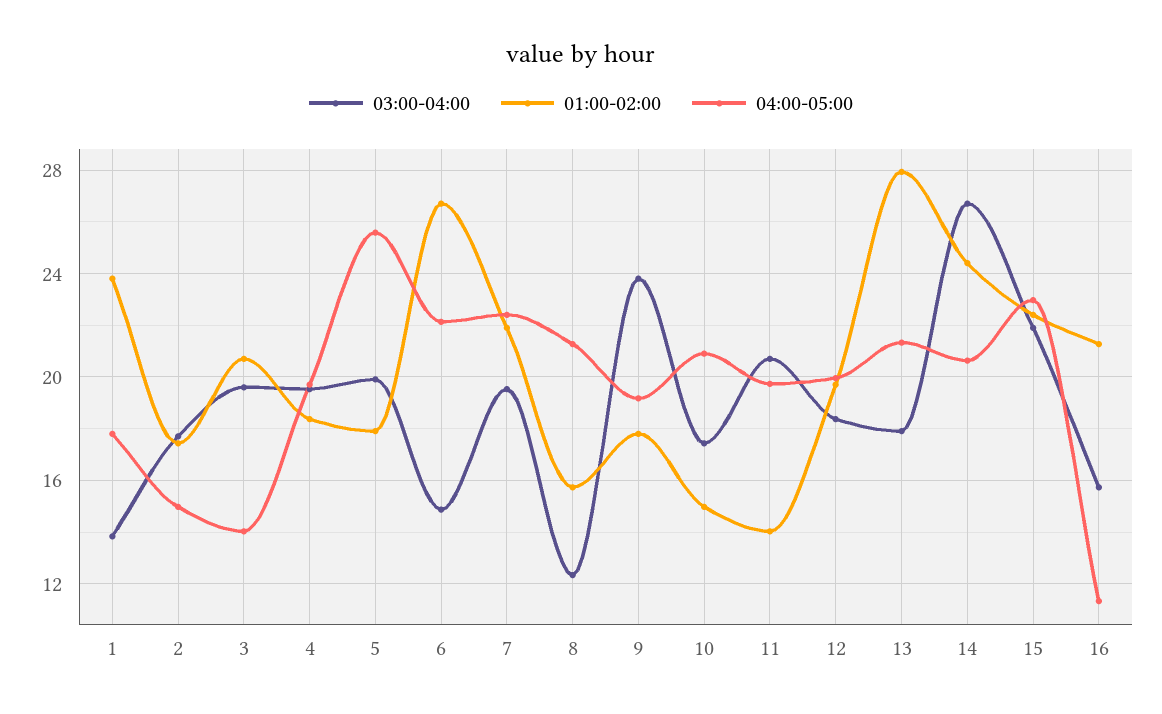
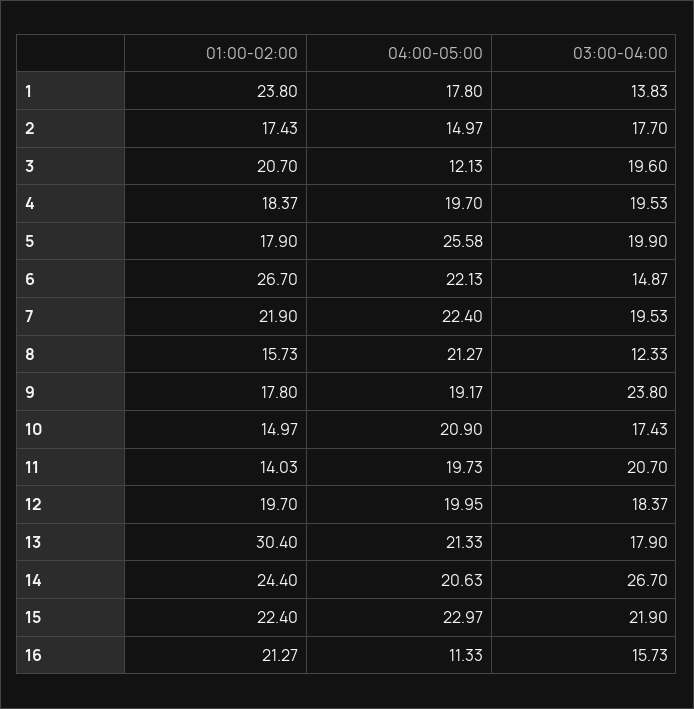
04:00-05:00, 3: 14 -> 12.13
01:00-02:00, 13: 28 -> 30.4

